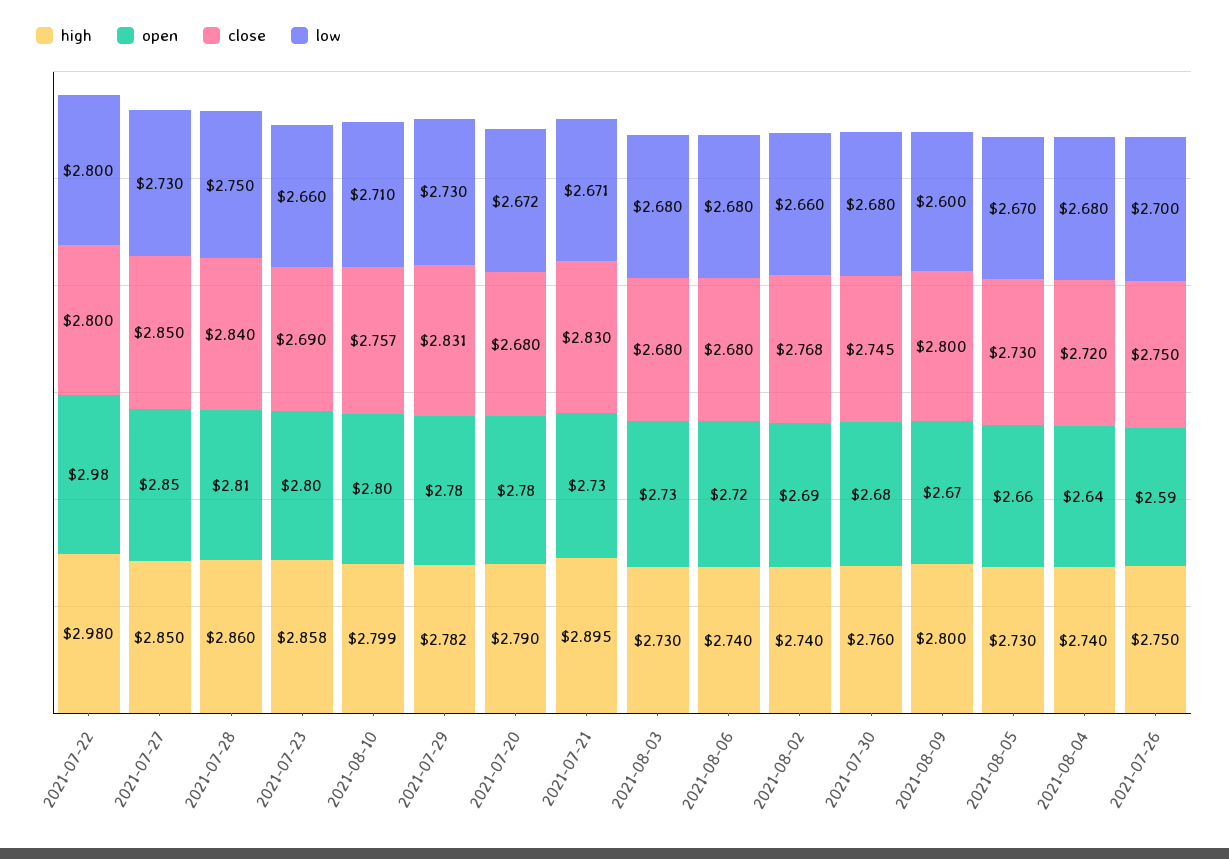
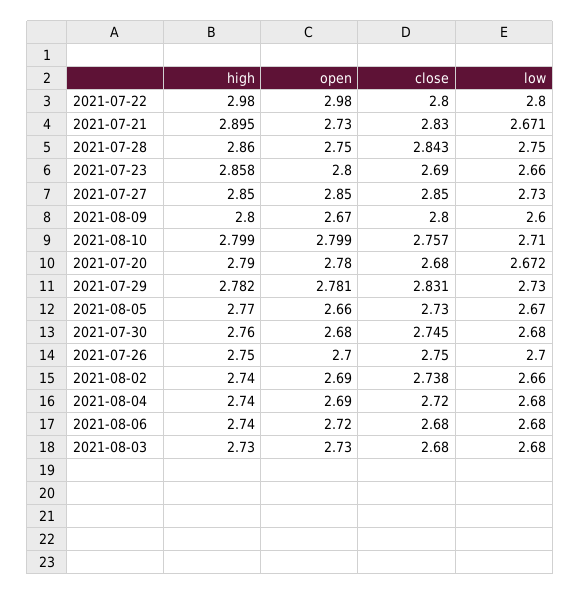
open, 2021-07-28: 2.81 -> 2.75
close, 2021-07-28: 2.84 -> 2.843
close, 2021-08-02: 2.768 -> 2.738
high, 2021-08-05: 2.73 -> 2.77
open, 2021-08-04: 2.64 -> 2.69
open, 2021-07-26: 2.59 -> 2.7

